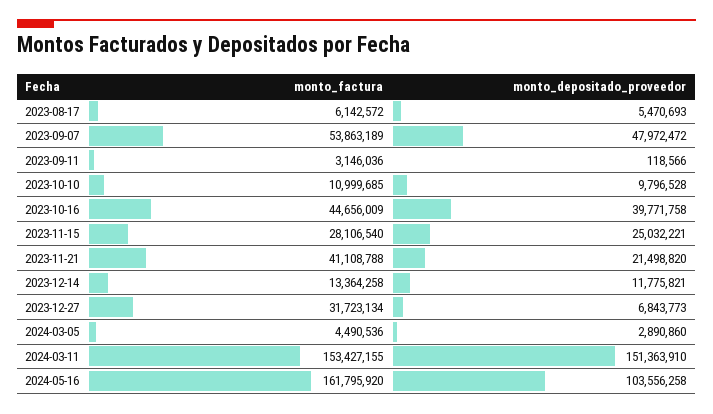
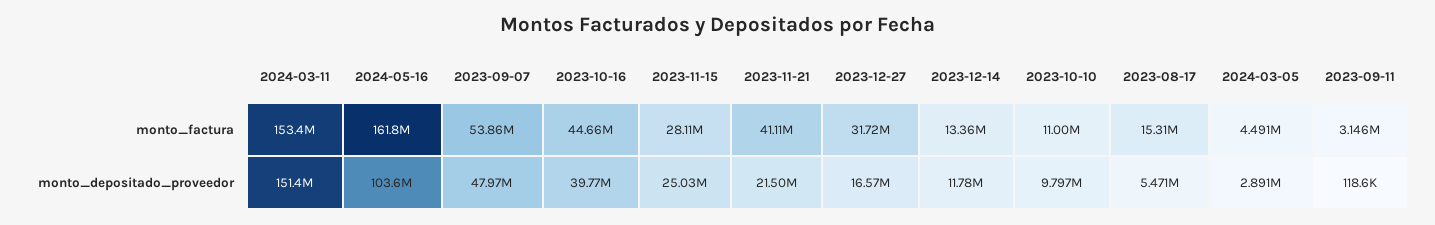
monto_factura, 2023-08-17: 6142572 -> 15310000
monto_depositado_proveedor, 2023-12-27: 6843773 -> 16570000

